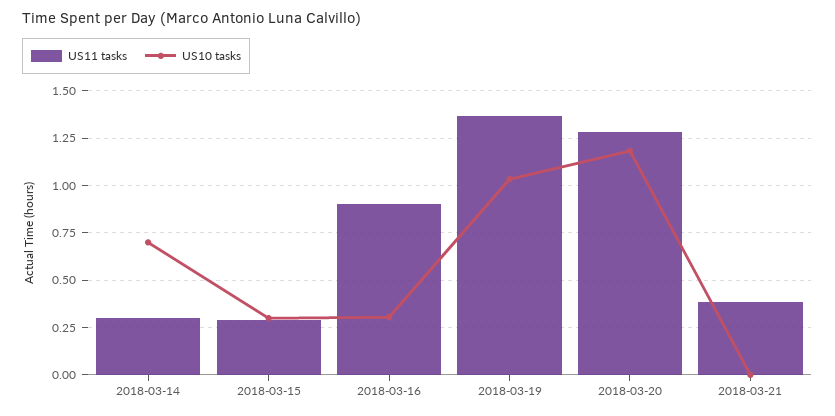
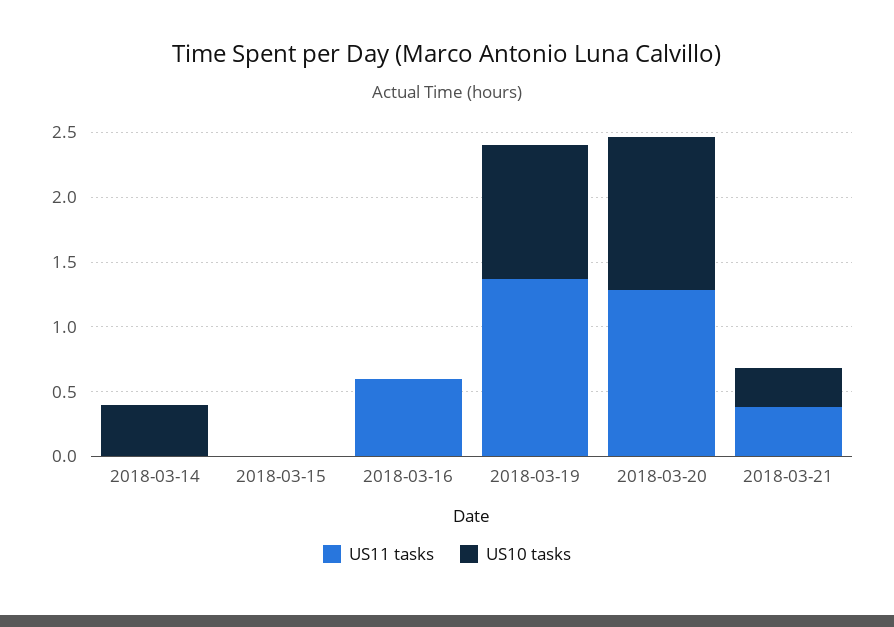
US11 tasks, 2018-03-14: 0.3 -> 0
US10 tasks, 2018-03-14: 0.7 -> 0.4
US11 tasks, 2018-03-15: 0.3 -> 0
US10 tasks, 2018-03-15: 0.3 -> 0
US11 tasks, 2018-03-16: 0.9 -> 0.6
US10 tasks, 2018-03-16: 0.3 -> 0
US10 tasks, 2018-03-21: 0 -> 0.3

